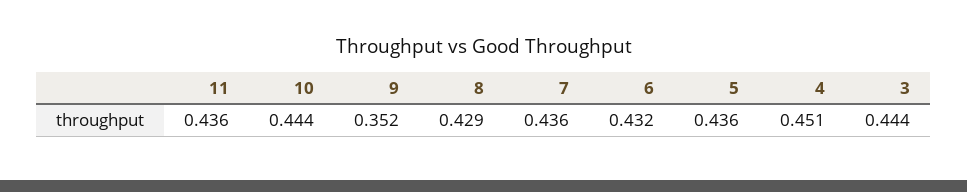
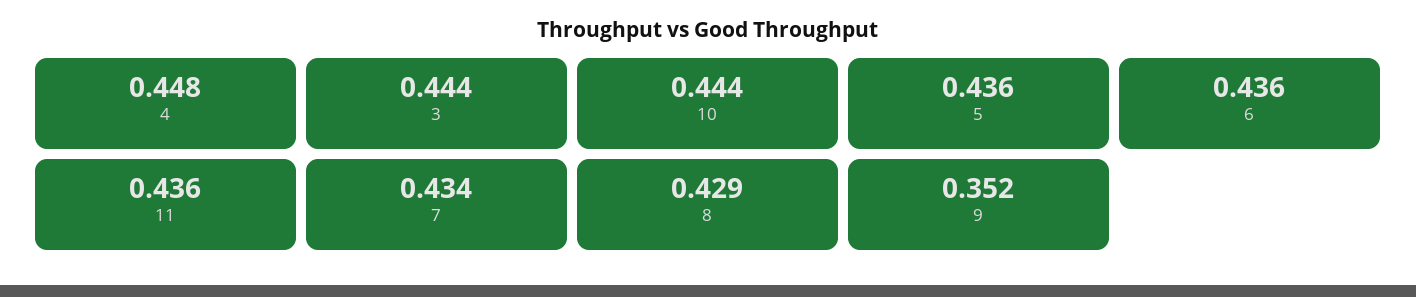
7: 0.436 -> 0.434
6: 0.432 -> 0.436
4: 0.451 -> 0.448

